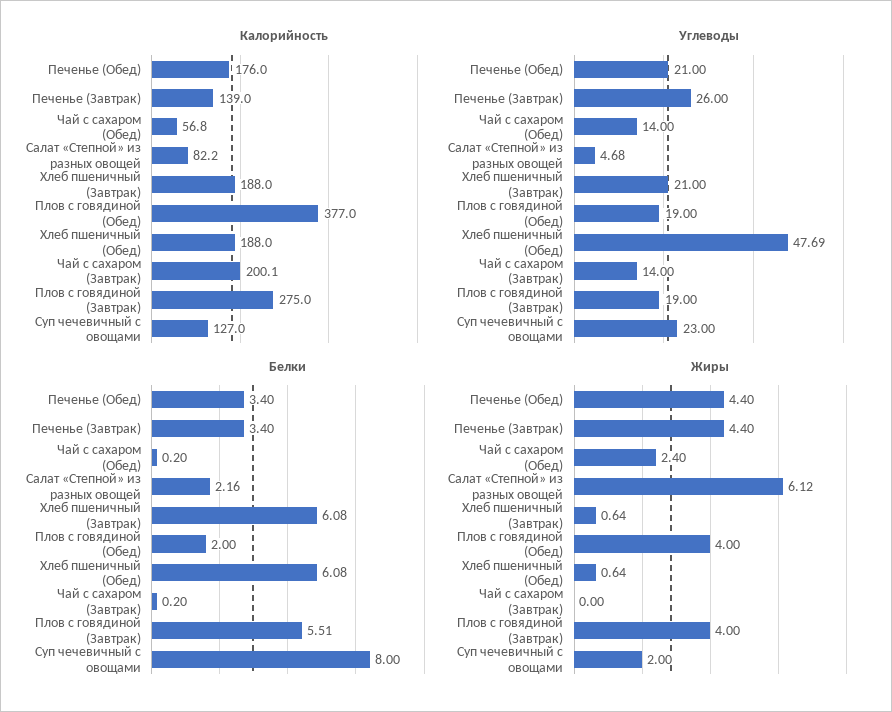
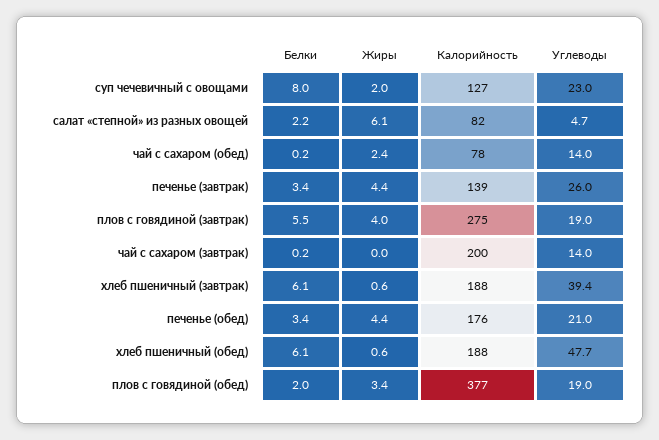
Калорийность, Чай с сахаром (Обед): 56.8 -> 78
Углеводы, Хлеб пшеничный (Завтрак): 21 -> 39.4
Жиры, Плов с говядиной (Обед): 4 -> 3.4

